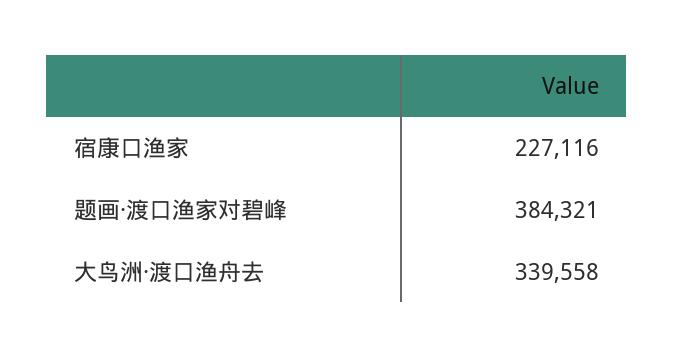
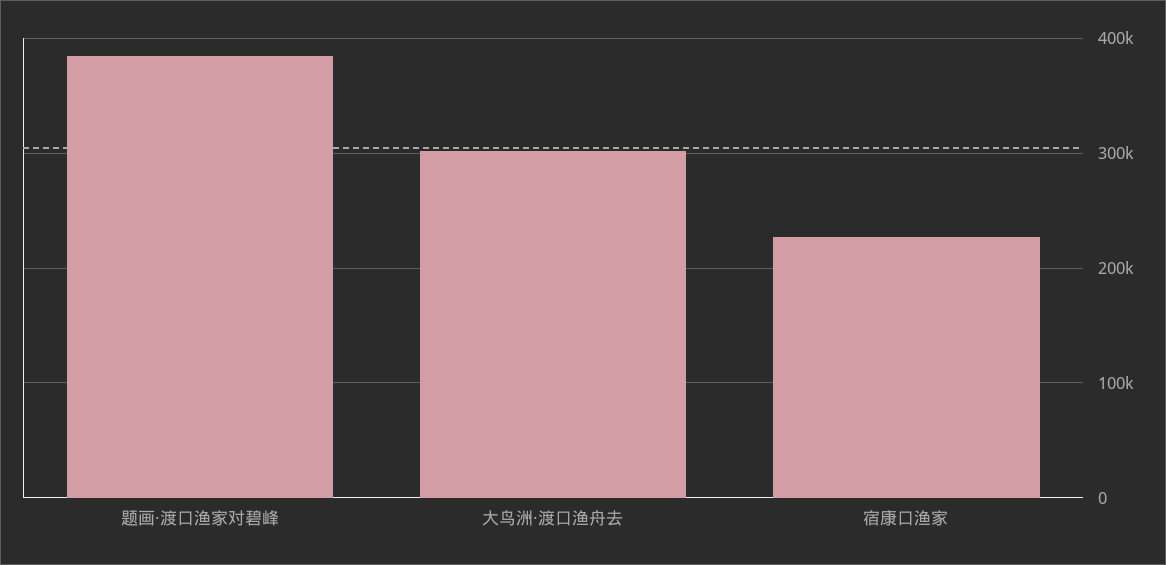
大鸟洲·渡口渔舟去: 339558 -> 300000

